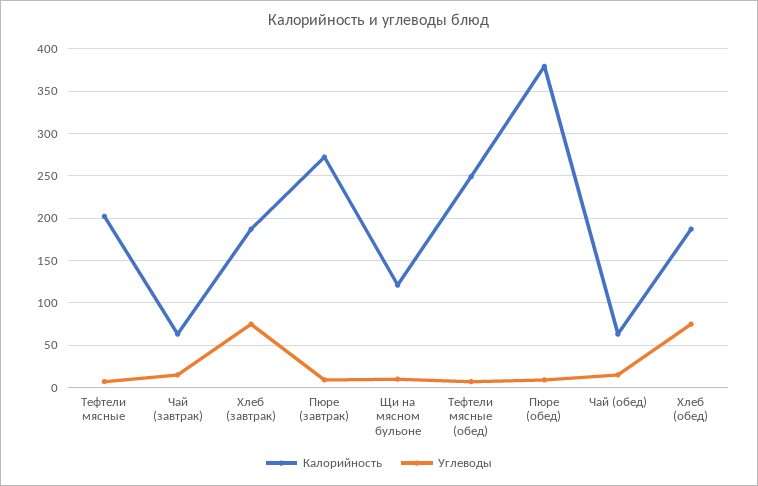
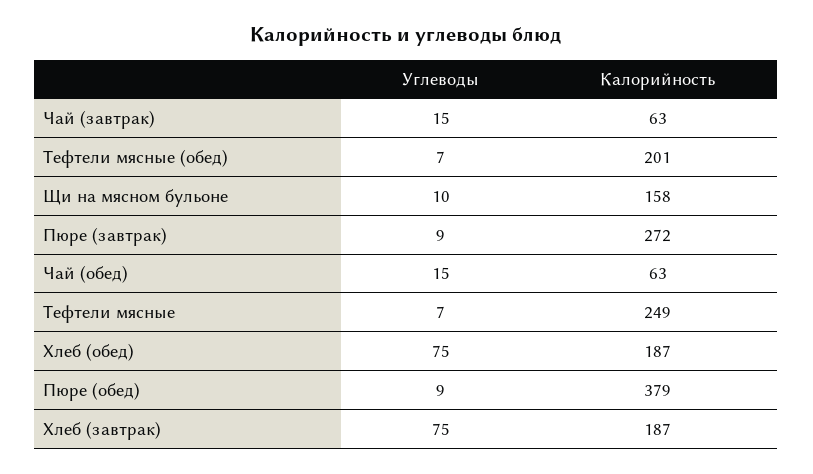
Калорийность, Тефтели мясные: 200 -> 249
Калорийность, Щи на мясном бульоне: 120 -> 158
Калорийность, Тефтели мясные (обед): 250 -> 201

